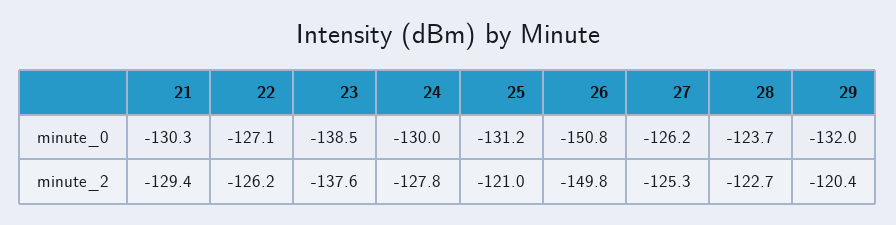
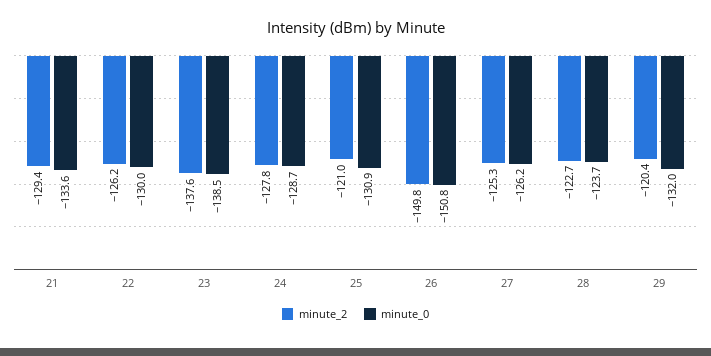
minute_0, 21: -130.3 -> -133.6
minute_0, 22: -127.1 -> -130
minute_0, 24: -130 -> -128.7
minute_0, 25: -131.2 -> -130.9

